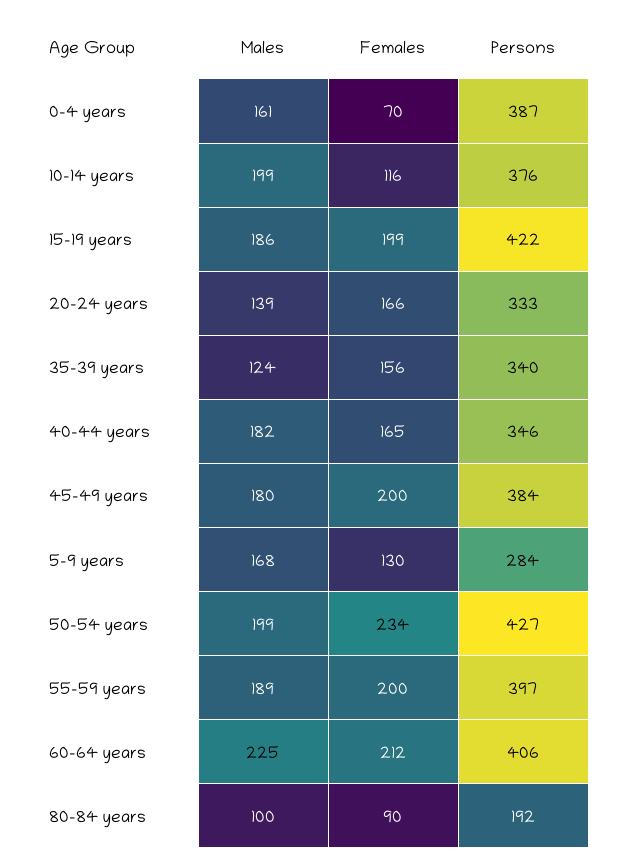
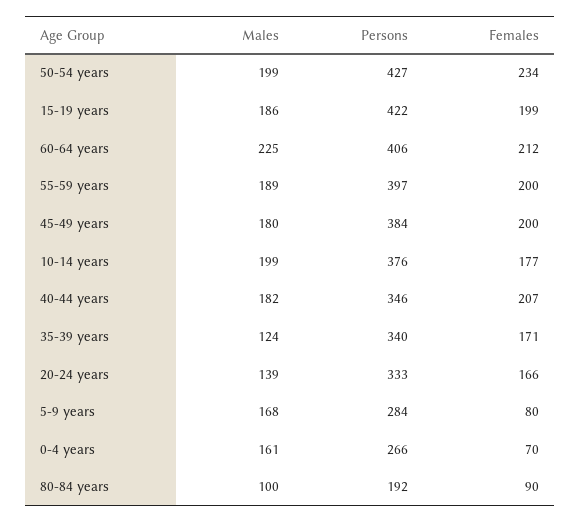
Persons, 0-4 years: 387 -> 266
Females, 10-14 years: 116 -> 177
Females, 35-39 years: 156 -> 171
Females, 40-44 years: 165 -> 207
Females, 5-9 years: 130 -> 80

